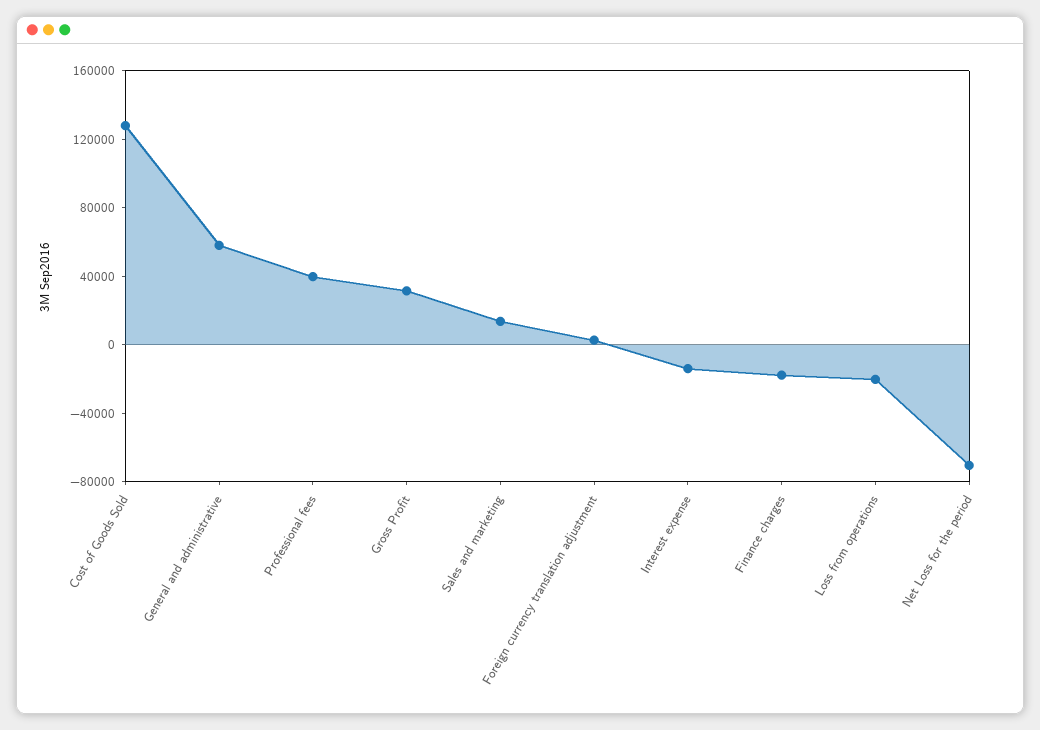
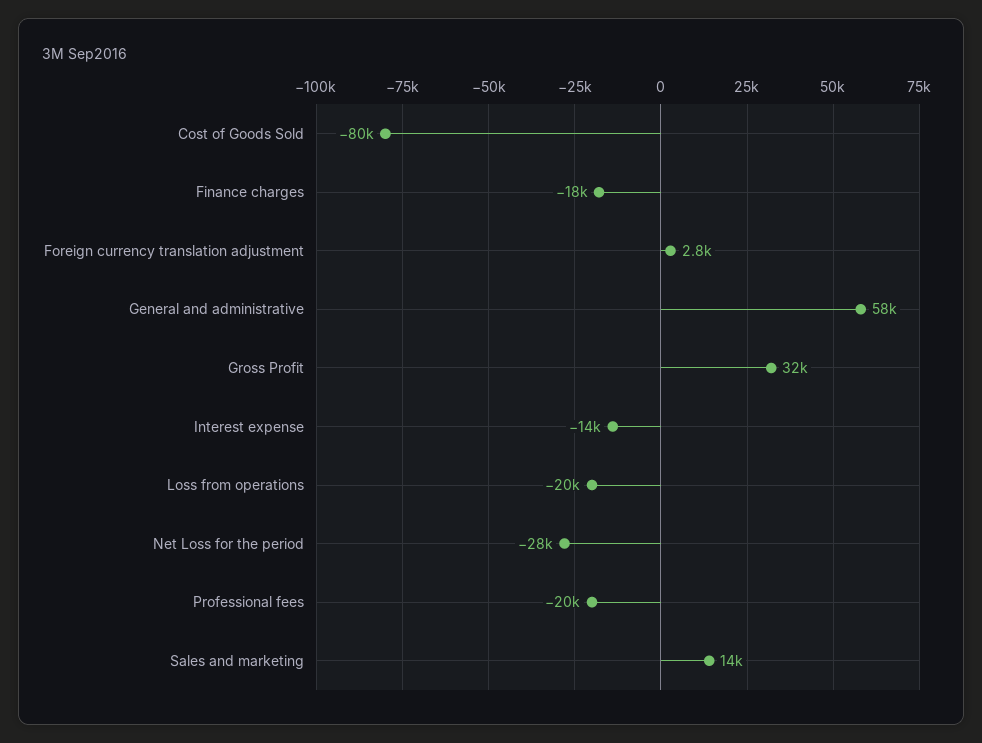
Cost of Goods Sold: 130000 -> -80000
Professional fees: 40000 -> -20000
Net Loss for the period: -70000 -> -28000

